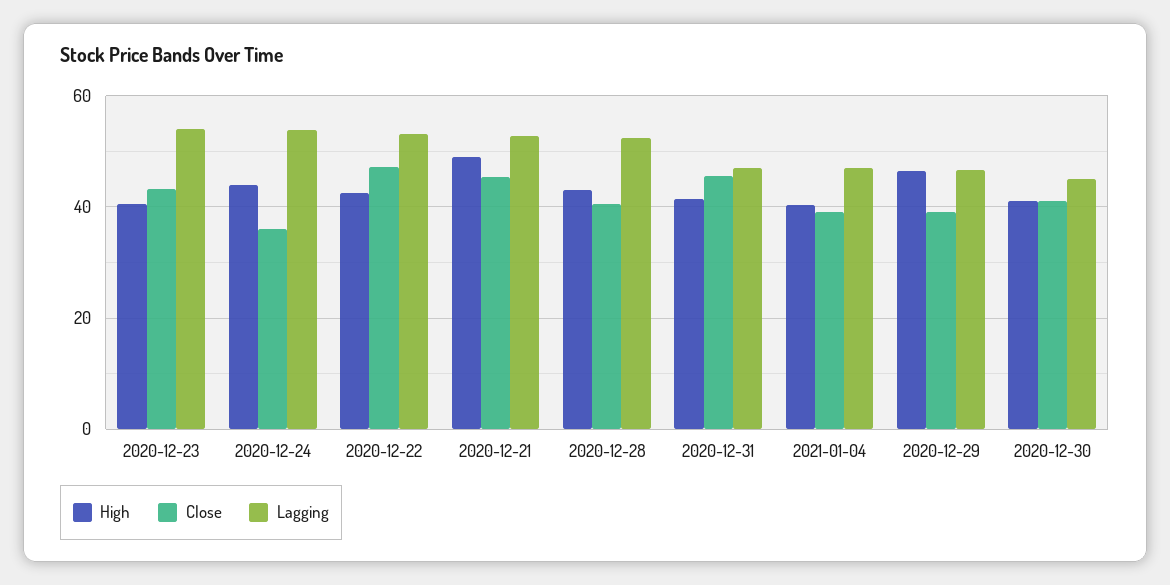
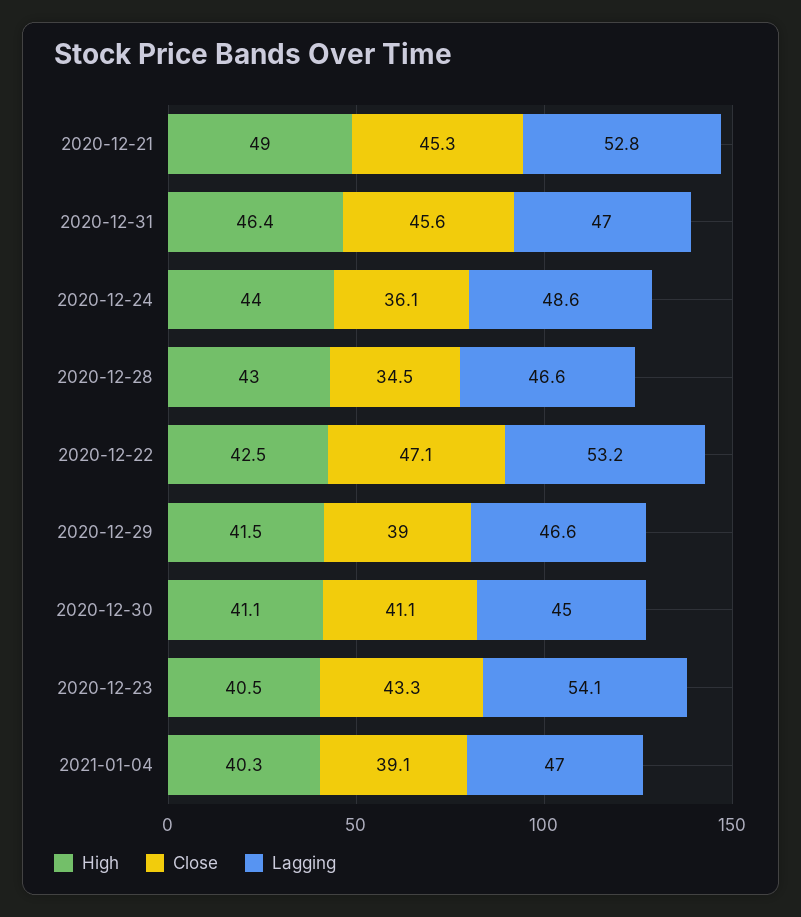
Lagging, 2020-12-24: 54 -> 48.6
Close, 2020-12-28: 40 -> 34.5
Lagging, 2020-12-28: 52 -> 46.6
High, 2020-12-31: 42 -> 46.4
High, 2020-12-29: 46 -> 41.5

